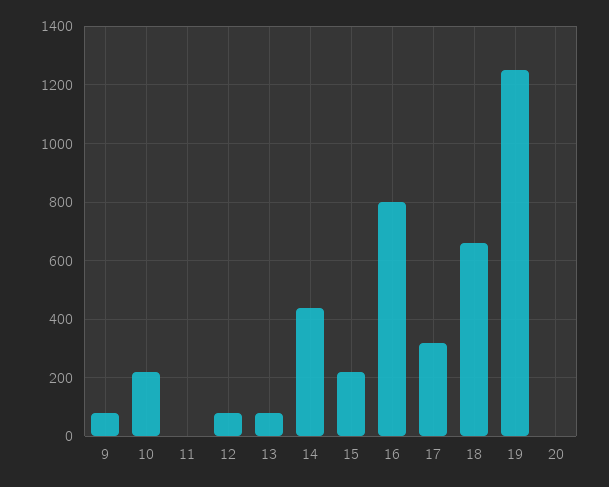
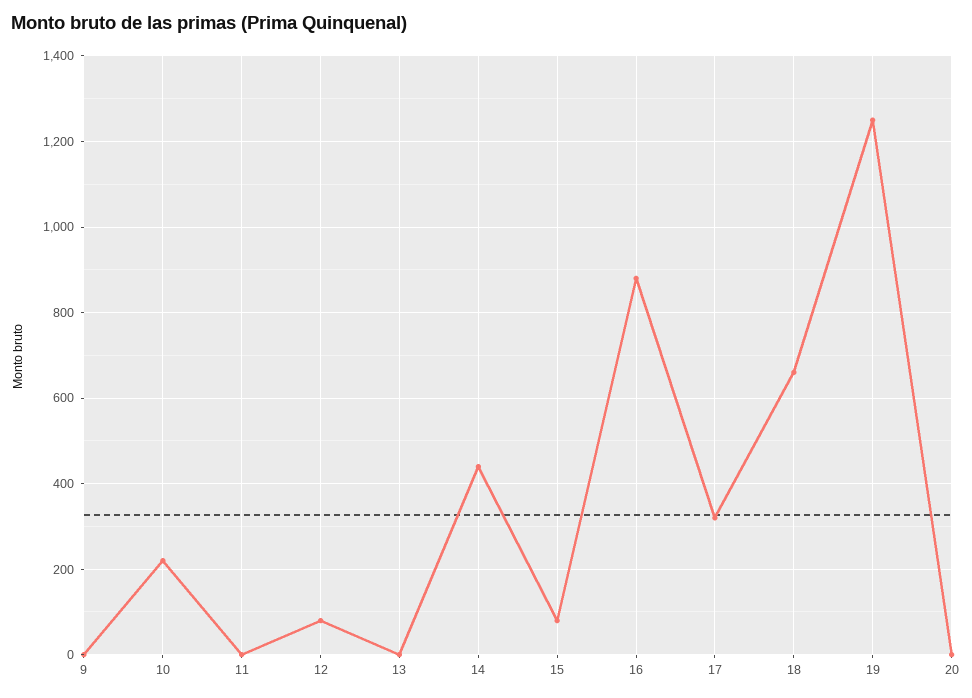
9: 75 -> 0
13: 75 -> 0
15: 225 -> 80
16: 800 -> 880

